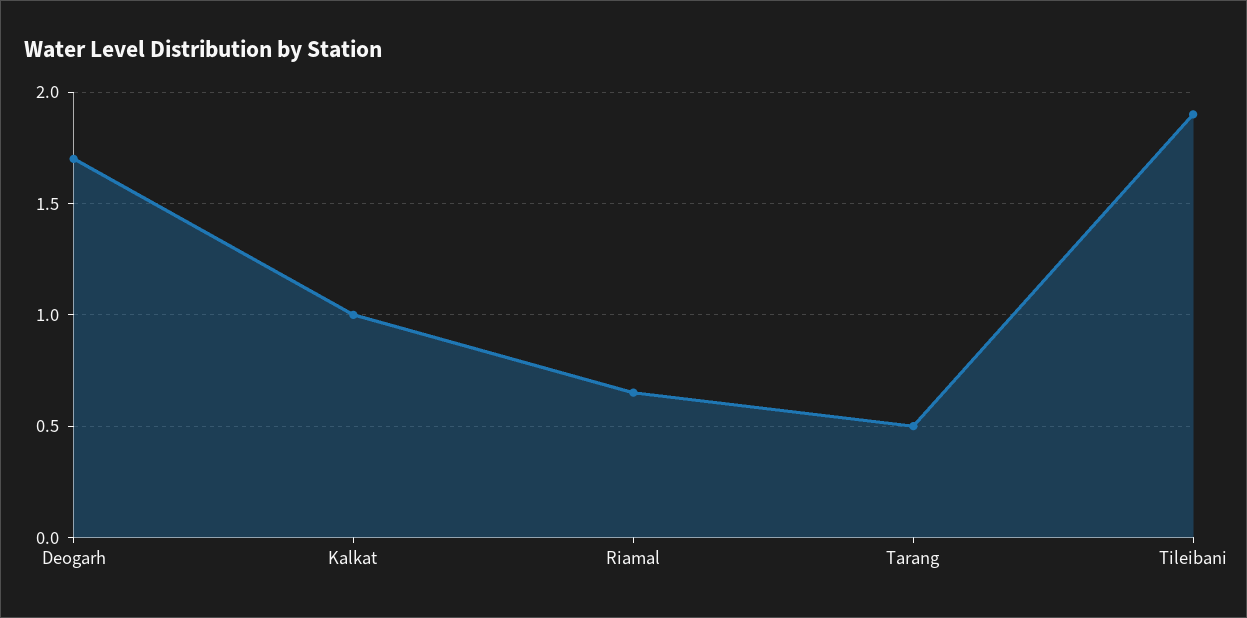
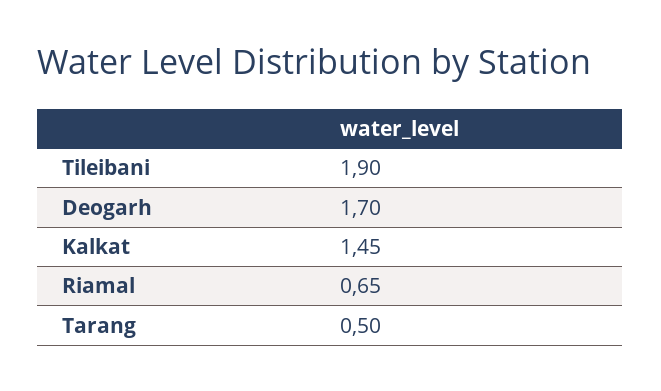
Kalkat: 1 -> 1.45

